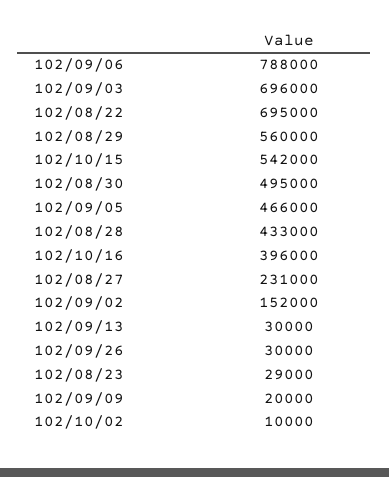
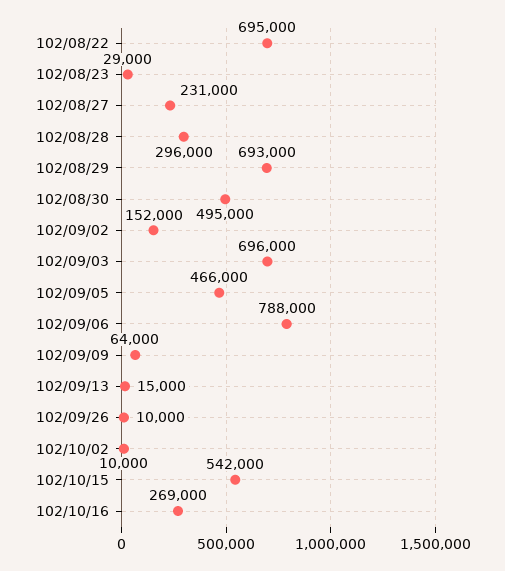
102/08/29: 560000 -> 693000
102/08/28: 433000 -> 296000
102/10/16: 396000 -> 269000
102/09/13: 30000 -> 15000
102/09/26: 30000 -> 10000
102/09/09: 20000 -> 64000

